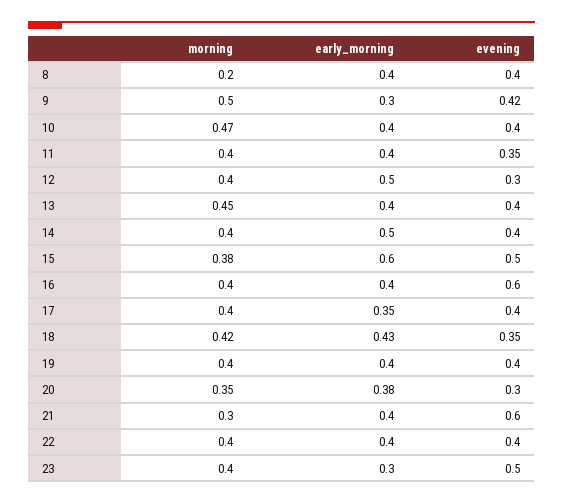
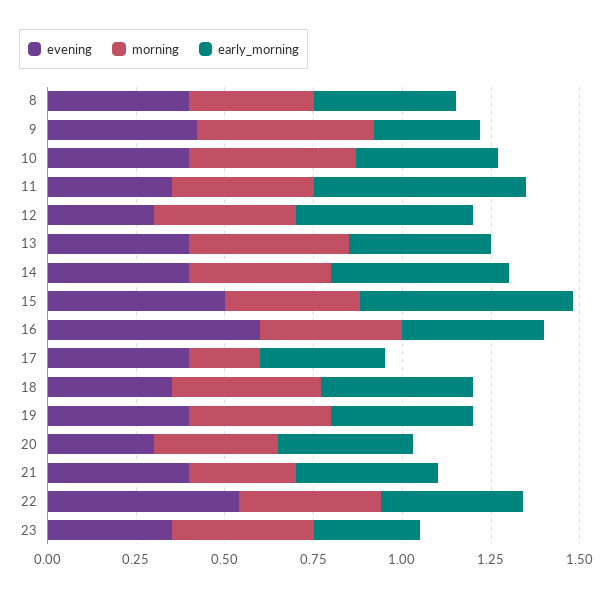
morning, 8: 0.2 -> 0.35
early_morning, 11: 0.4 -> 0.6
morning, 17: 0.4 -> 0.2
evening, 21: 0.6 -> 0.4
evening, 22: 0.4 -> 0.55
evening, 23: 0.5 -> 0.35

